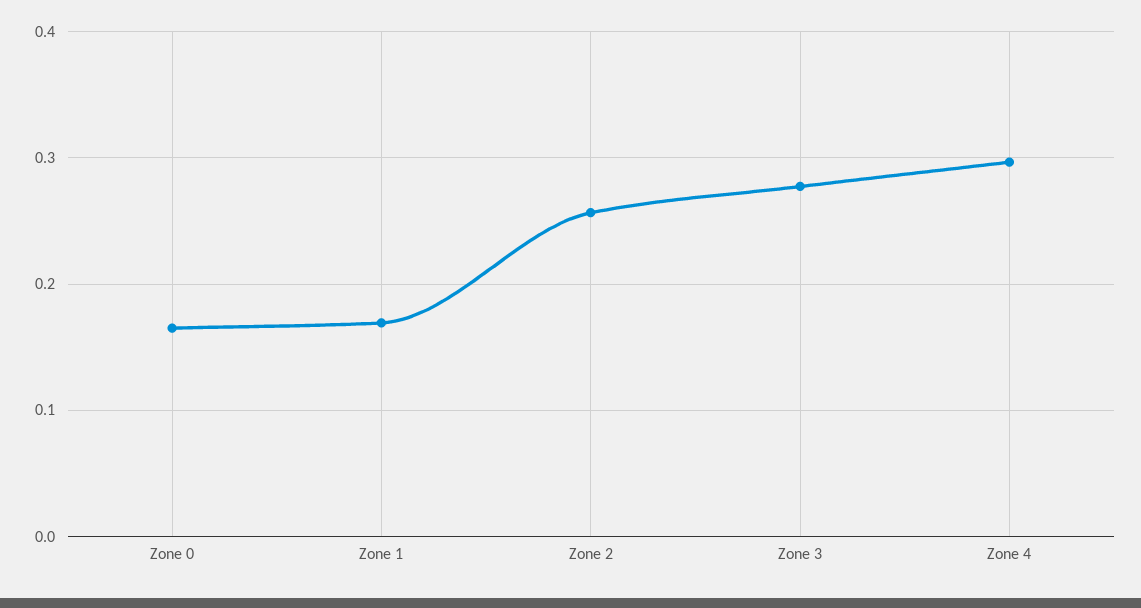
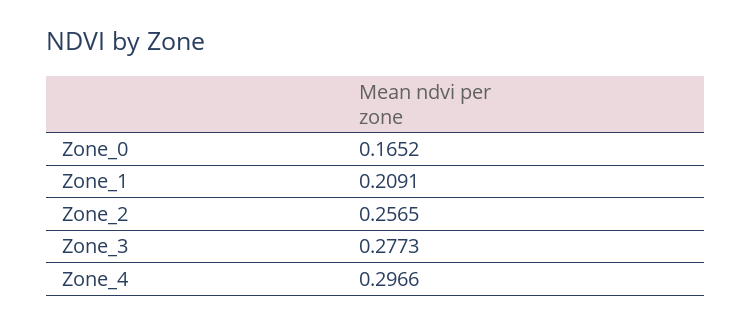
Zone 1: 0.17 -> 0.2091

